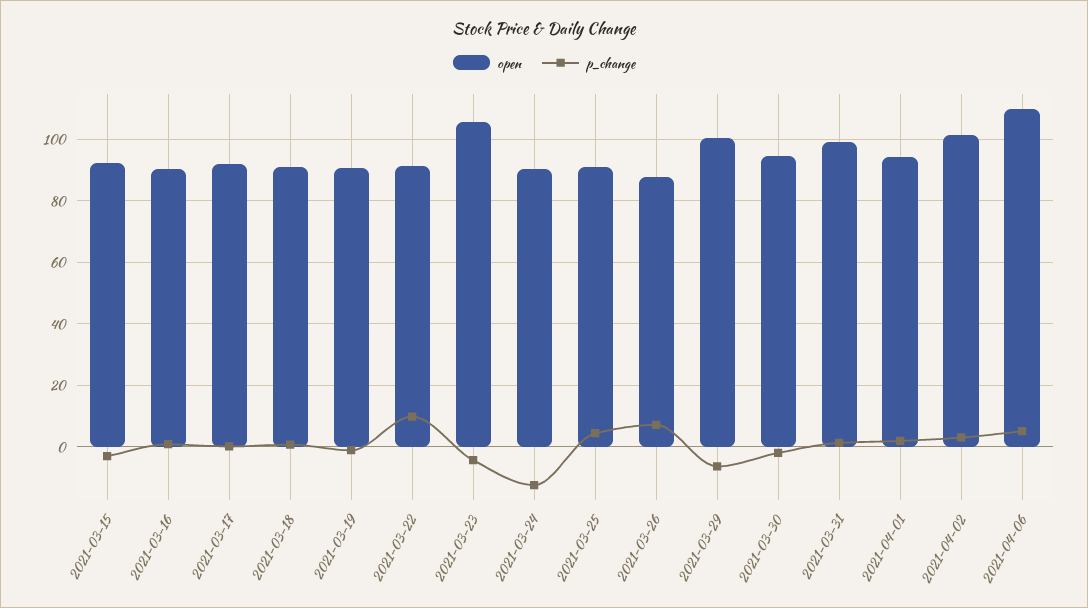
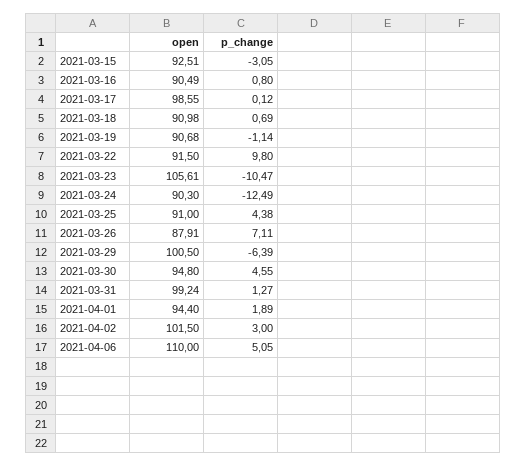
open, 2021-03-17: 92 -> 98.55
p_change, 2021-03-23: -4 -> -10.47
p_change, 2021-03-30: -2 -> 4.55

